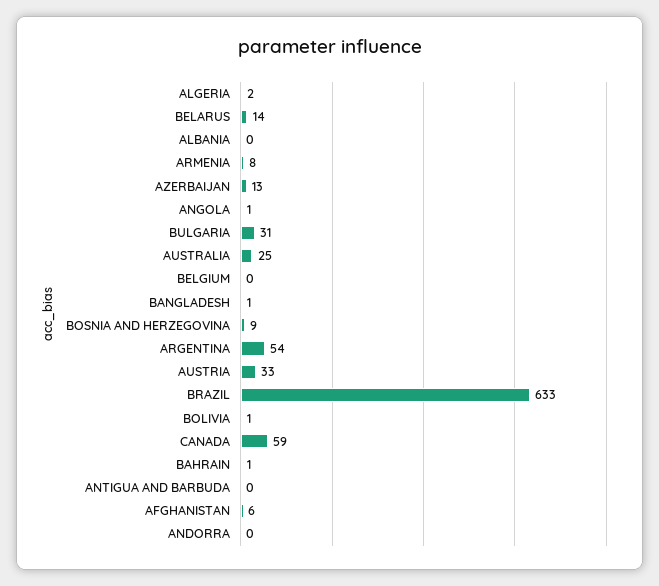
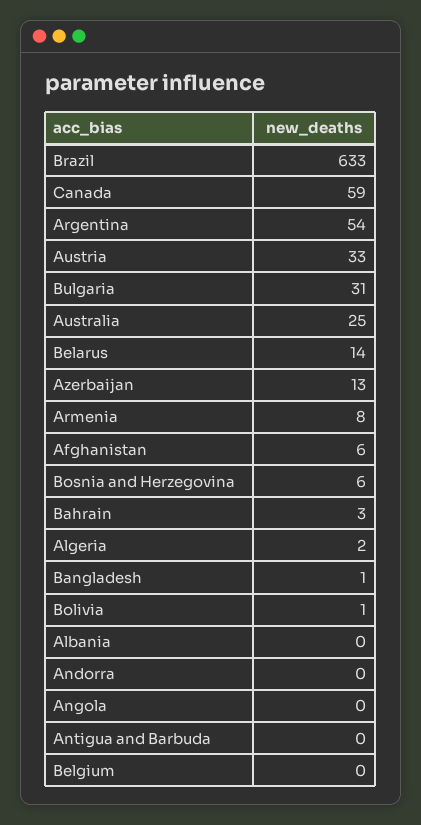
ANGOLA: 1 -> 0
BOSNIA AND HERZEGOVINA: 9 -> 6
BAHRAIN: 1 -> 3

